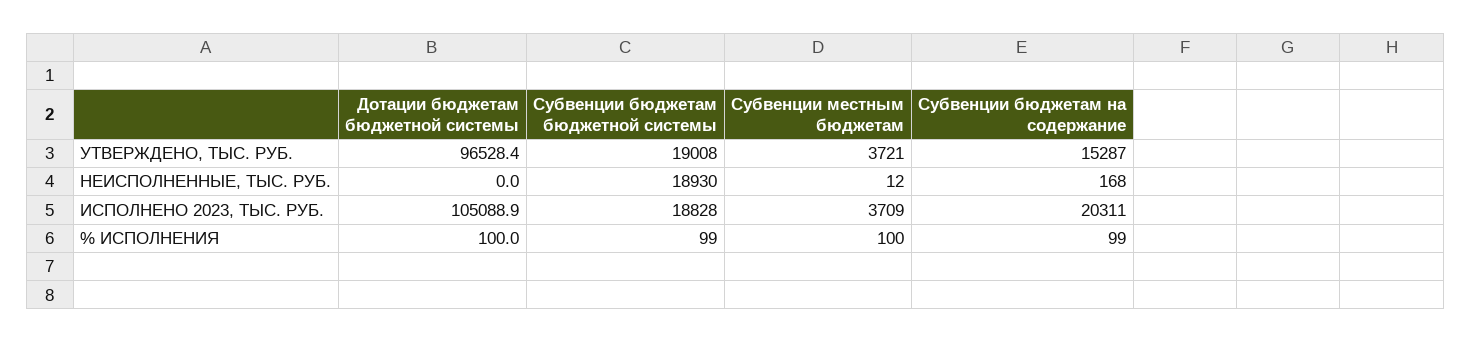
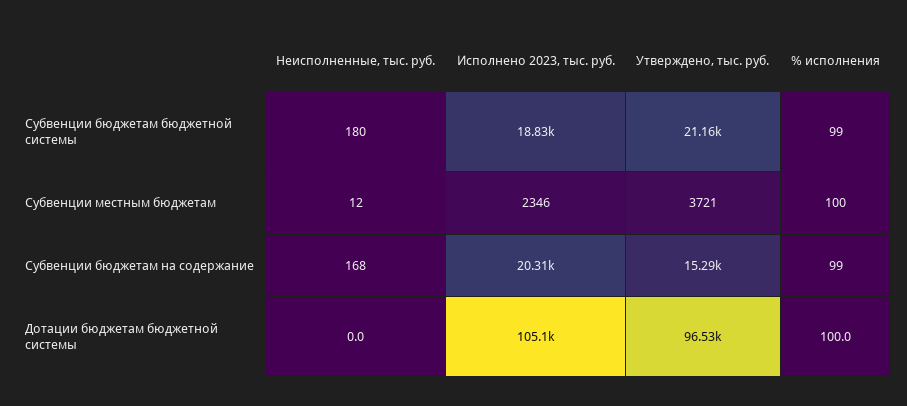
Субвенции бюджетам бюджетной системы, УТВЕРЖДЕНО, ТЫС. РУБ.: 19008 -> 21160
Субвенции бюджетам бюджетной системы, НЕИСПОЛНЕННЫЕ, ТЫС. РУБ.: 18930 -> 180
Субвенции местным бюджетам, ИСПОЛНЕНО 2023, ТЫС. РУБ.: 3709 -> 2346

